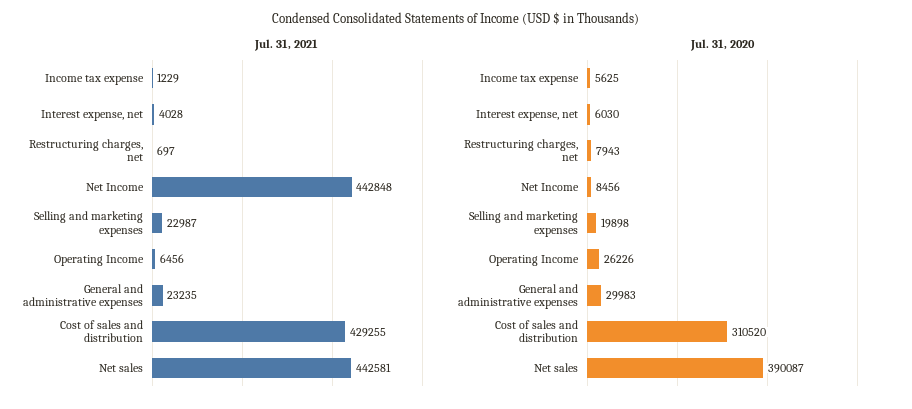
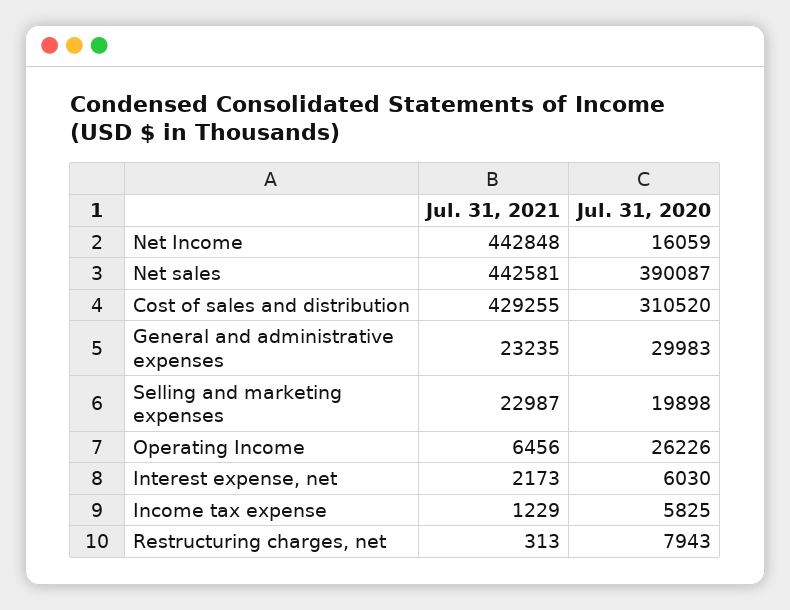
Jul. 31, 2021, Interest expense, net: 4028 -> 2173
Jul. 31, 2021, Restructuring charges, net: 697 -> 313
Jul. 31, 2020, Income tax expense: 5625 -> 5825
Jul. 31, 2020, Net Income: 8456 -> 16059

